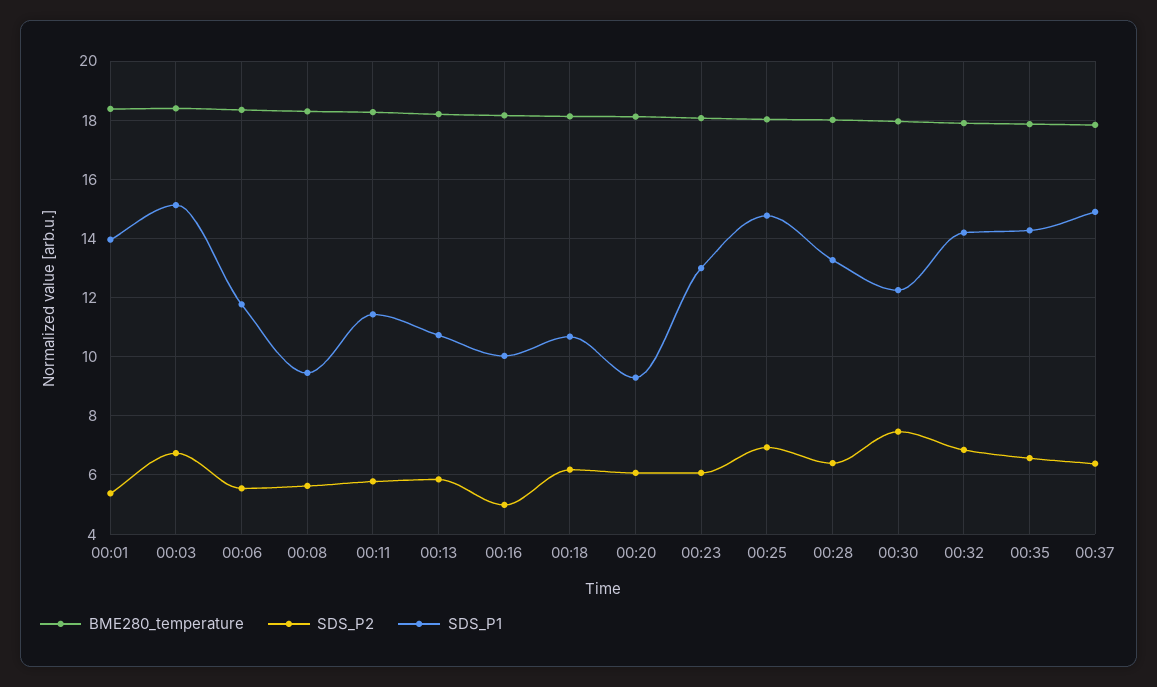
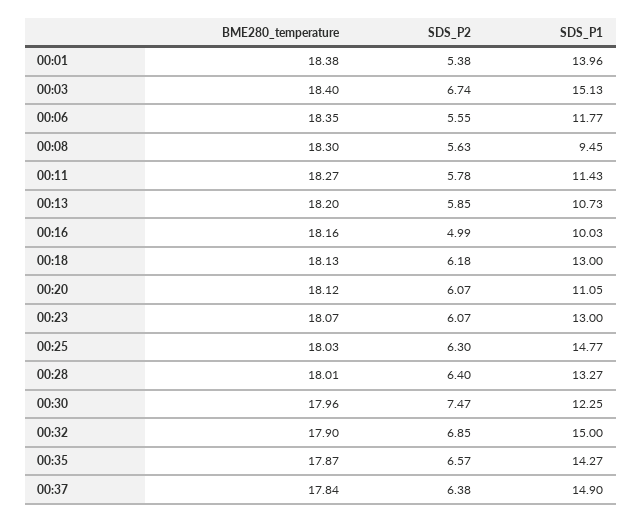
SDS_P1, 00:18: 10.75 -> 13
SDS_P1, 00:20: 9.25 -> 11.05
SDS_P2, 00:25: 7 -> 6.3
SDS_P1, 00:32: 14.25 -> 15

